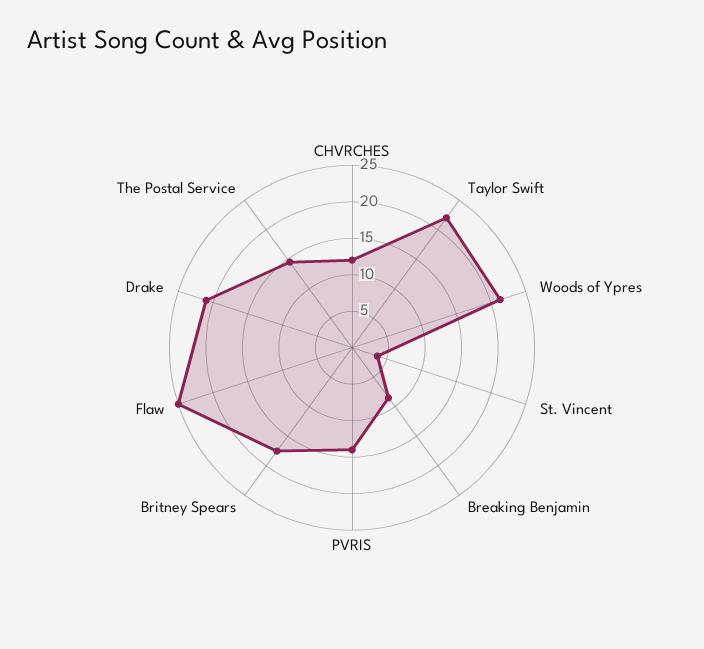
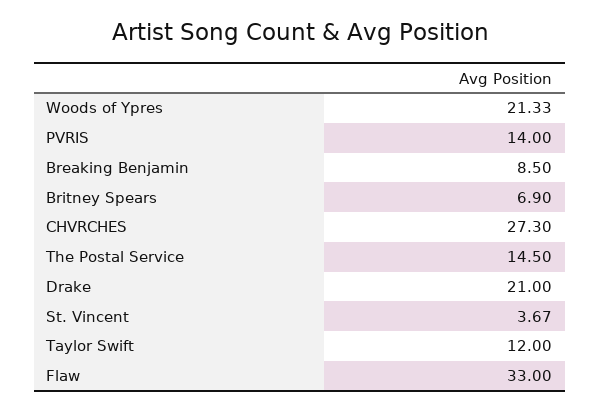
CHVRCHES: 12.5 -> 27.3
Taylor Swift: 22.5 -> 12
Britney Spears: 17.5 -> 6.9
Flaw: 25 -> 33

